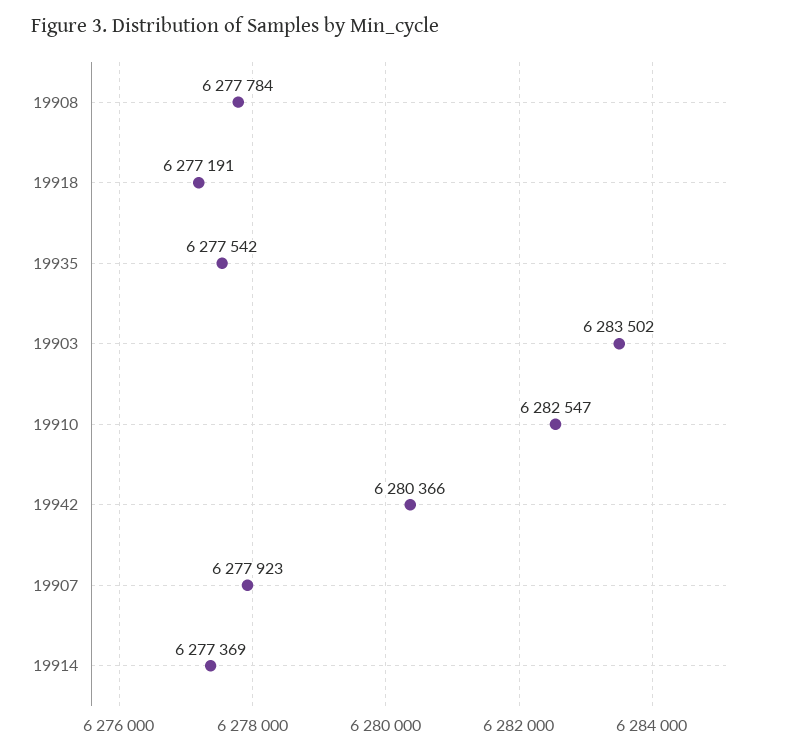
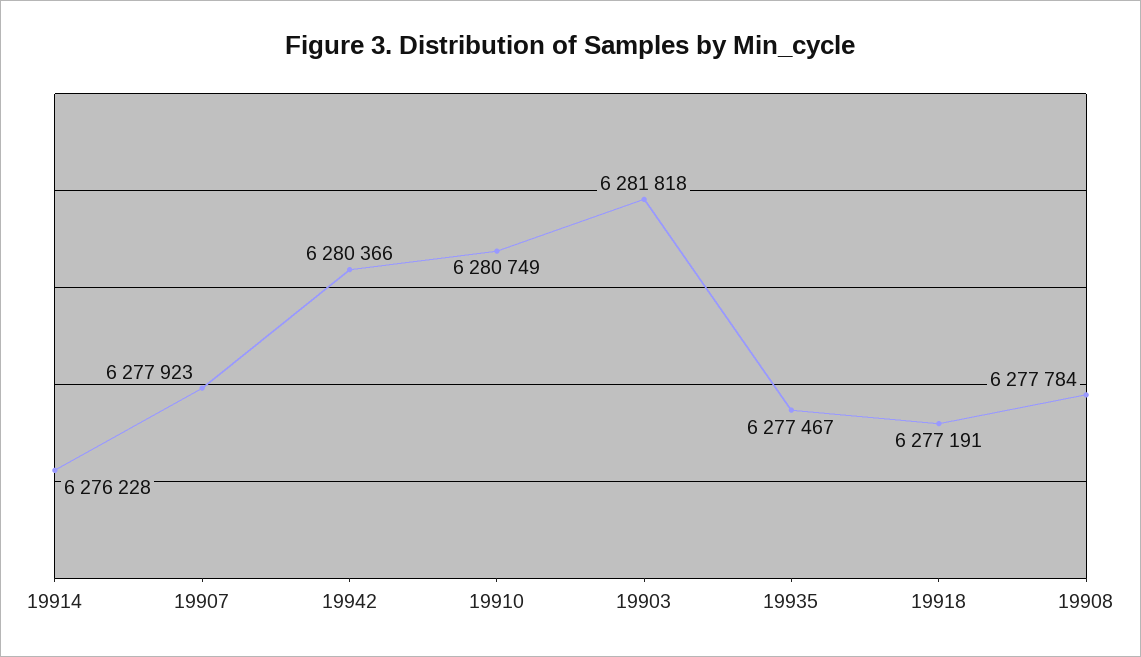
19935: 6277542 -> 6277467
19903: 6283502 -> 6281818
19910: 6282547 -> 6280749
19914: 6277369 -> 6276228

